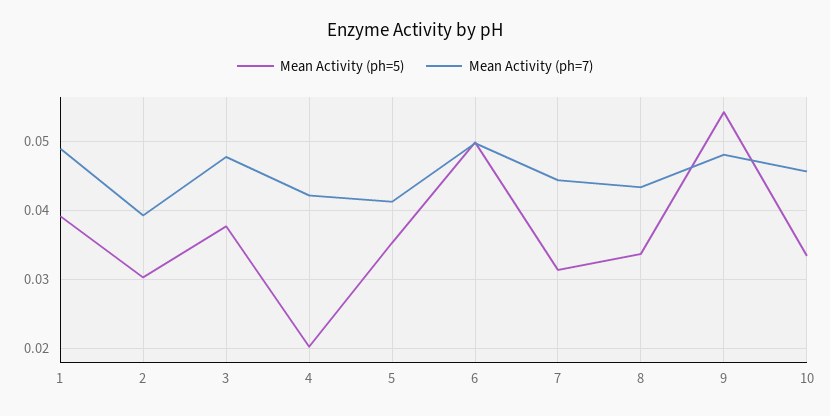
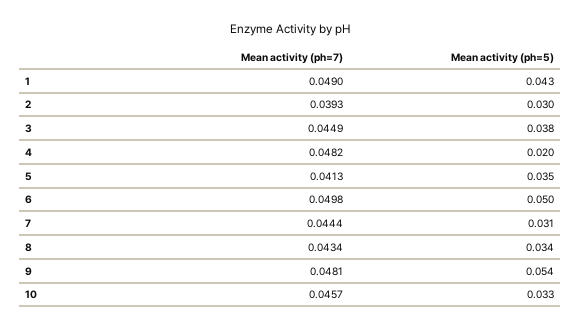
Mean Activity (ph=5), 1: 0.039 -> 0.043
Mean Activity (ph=7), 3: 0.048 -> 0.0449
Mean Activity (ph=7), 4: 0.042 -> 0.0482

